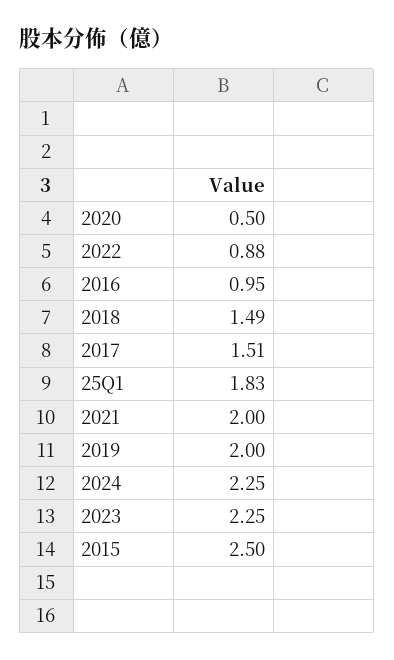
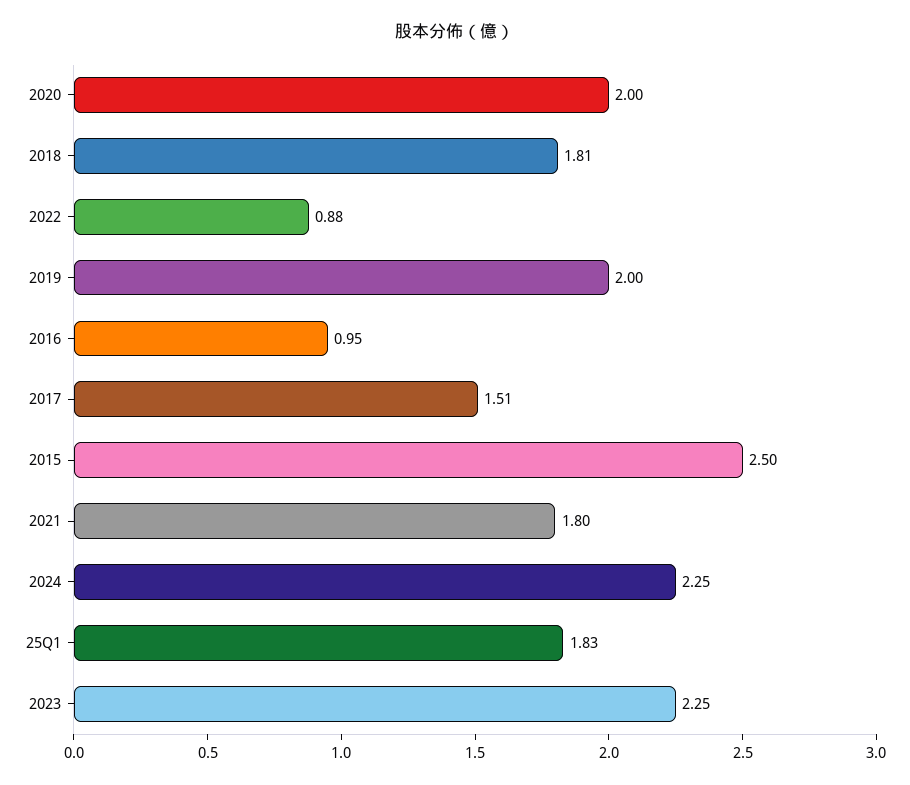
2020: 0.5 -> 2
2018: 1.49 -> 1.81
2021: 2 -> 1.8

